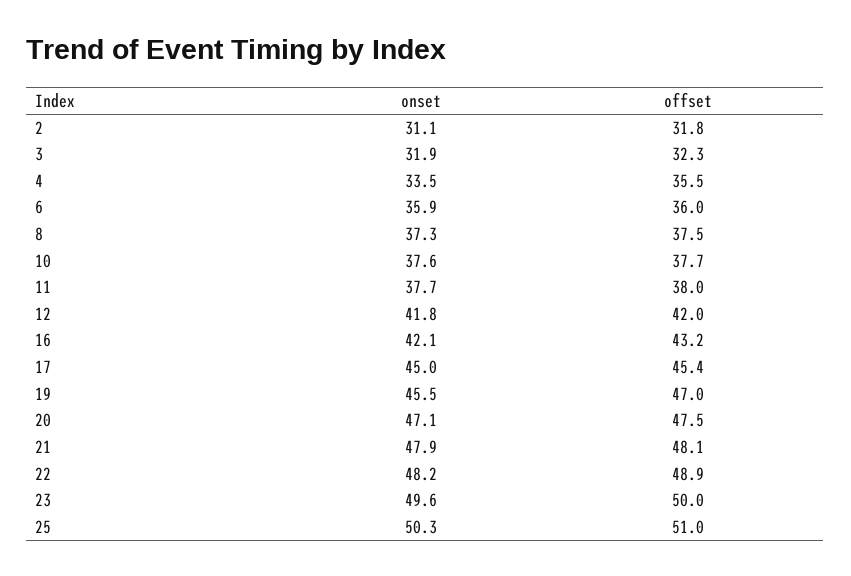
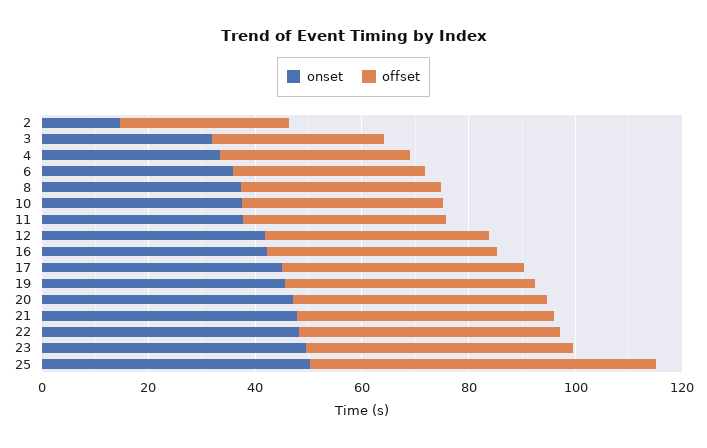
onset, 2: 31.1 -> 15
offset, 25: 51 -> 65

